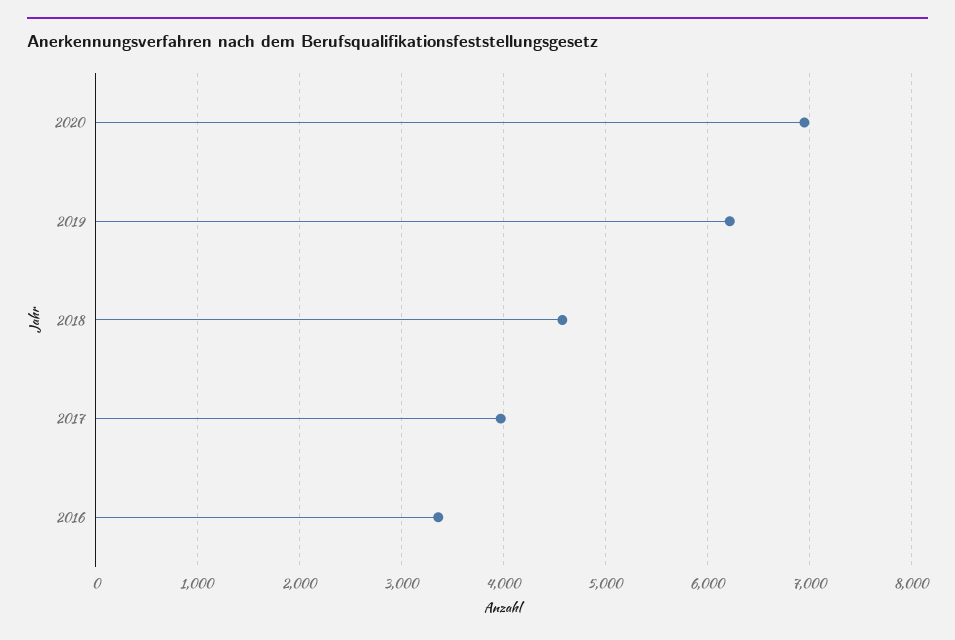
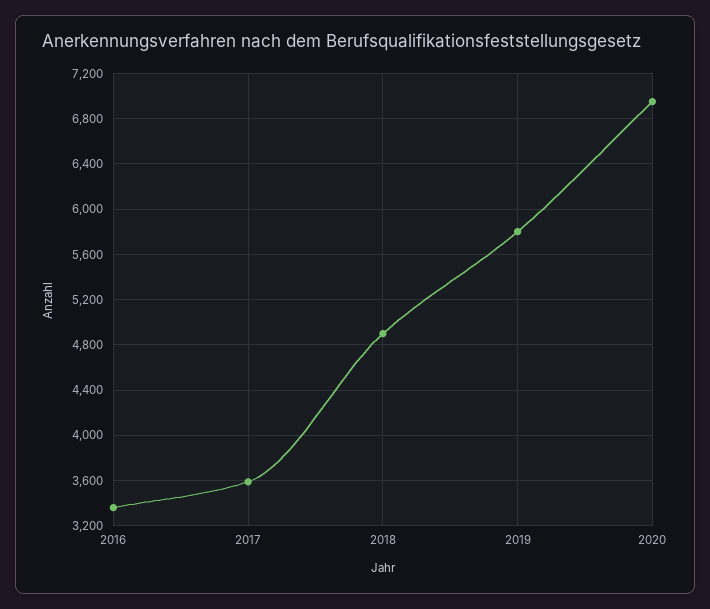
2019: 6200 -> 5800
2018: 4600 -> 4900
2017: 4000 -> 3600

